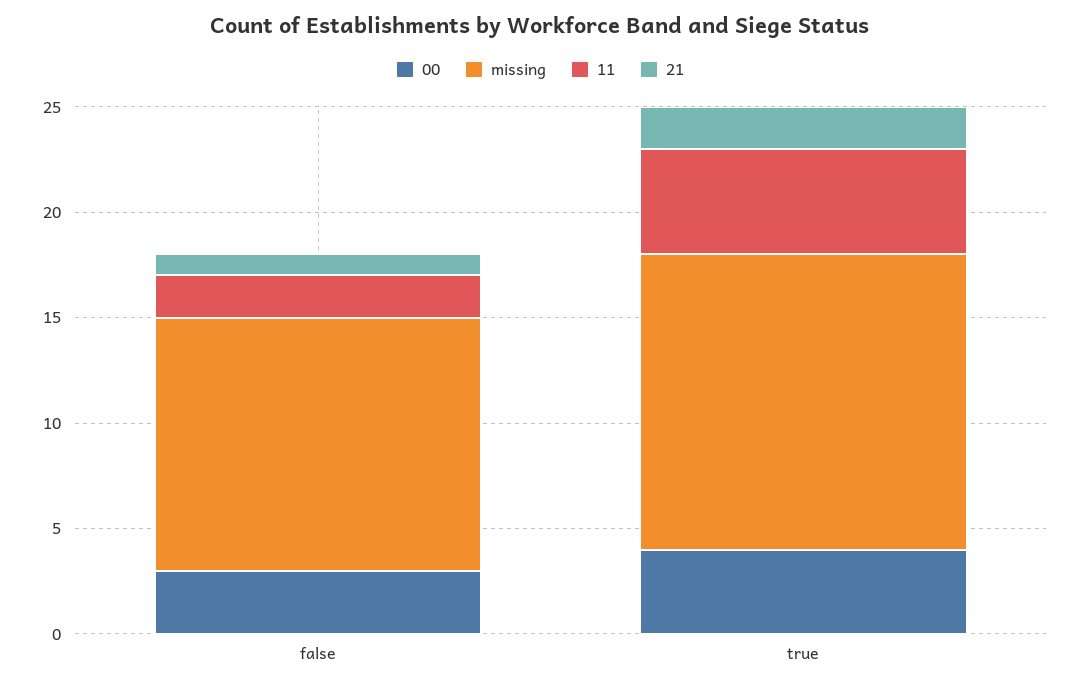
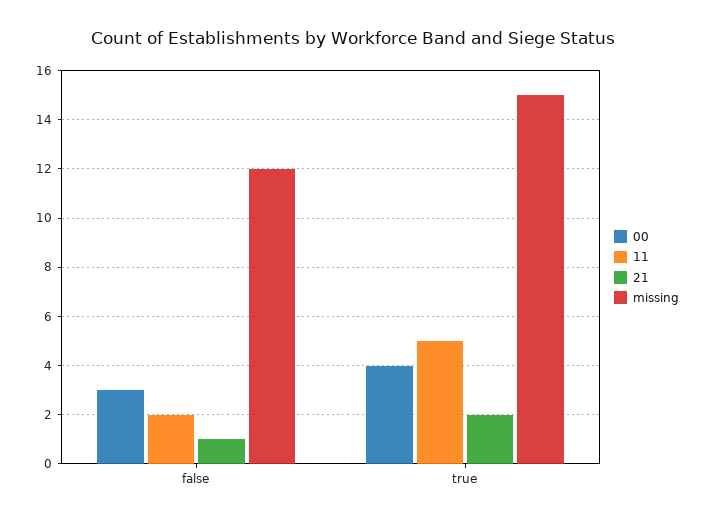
missing, true: 14 -> 15

